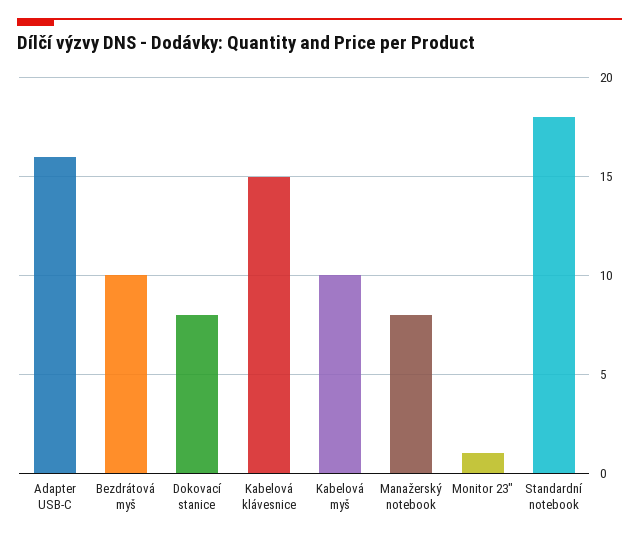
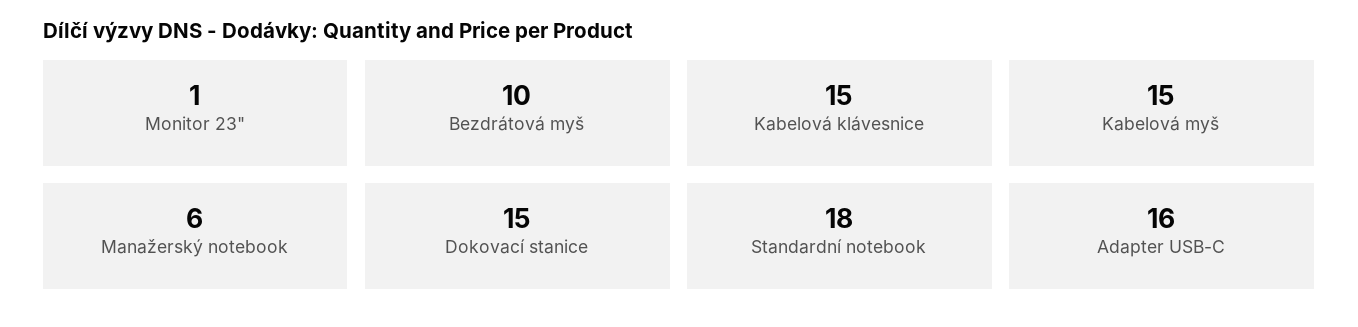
Dokovací stanice: 8 -> 15
Kabelová myš: 10 -> 15
Manažerský notebook: 8 -> 6

